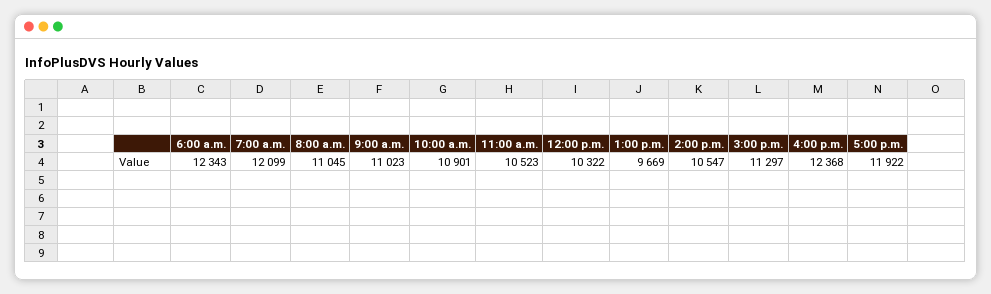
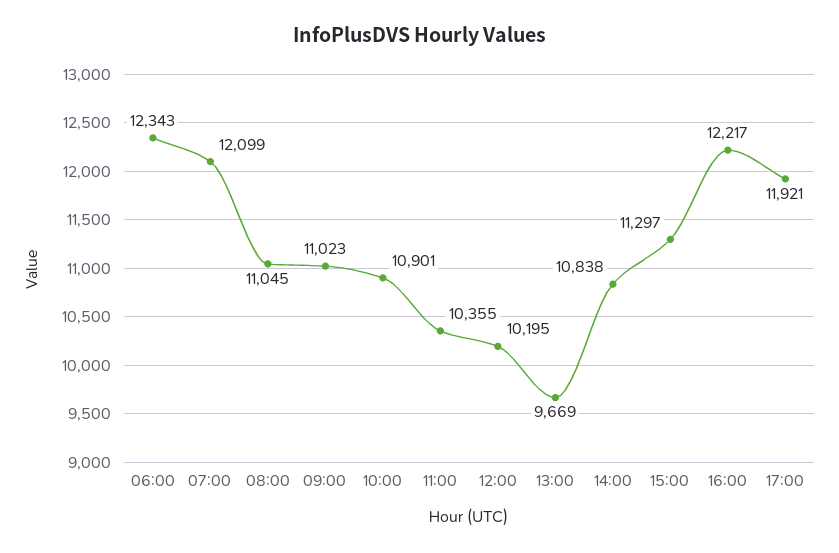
11:00 a.m.: 10523 -> 10355
12:00 p.m.: 10322 -> 10195
2:00 p.m.: 10547 -> 10838
4:00 p.m.: 12368 -> 12217
5:00 p.m.: 11922 -> 11921

